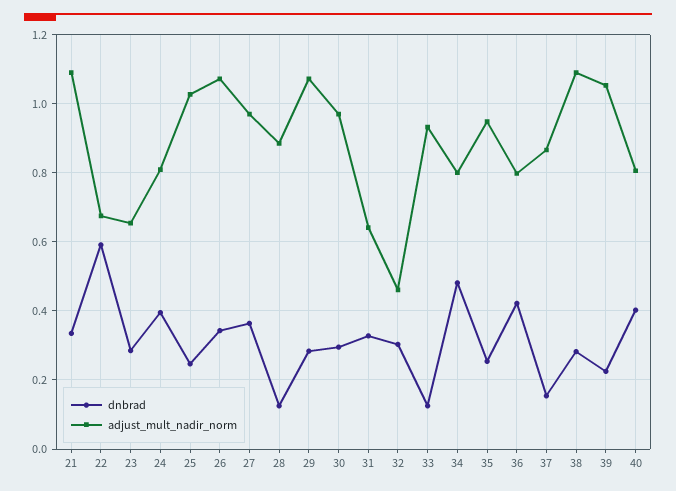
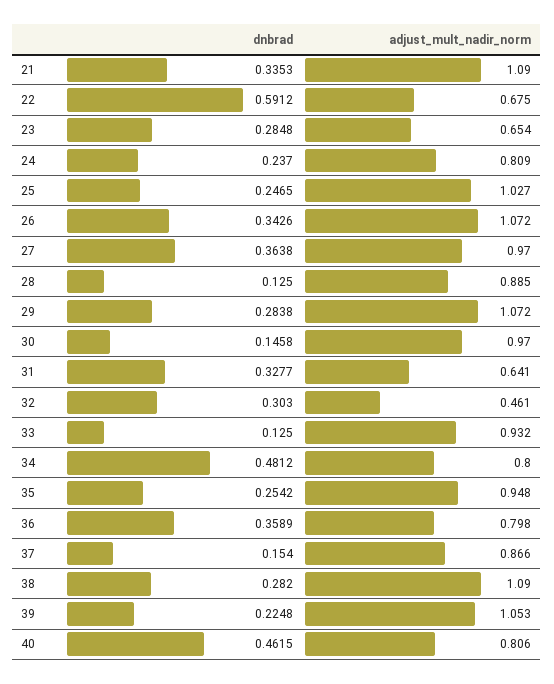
dnbrad, 24: 0.4 -> 0.237
dnbrad, 30: 0.3 -> 0.1458
dnbrad, 36: 0.42 -> 0.3589
dnbrad, 40: 0.4 -> 0.4615

